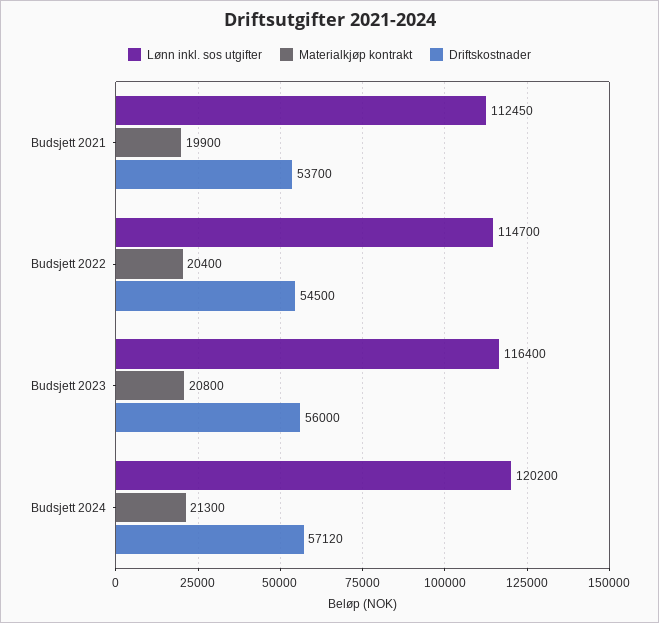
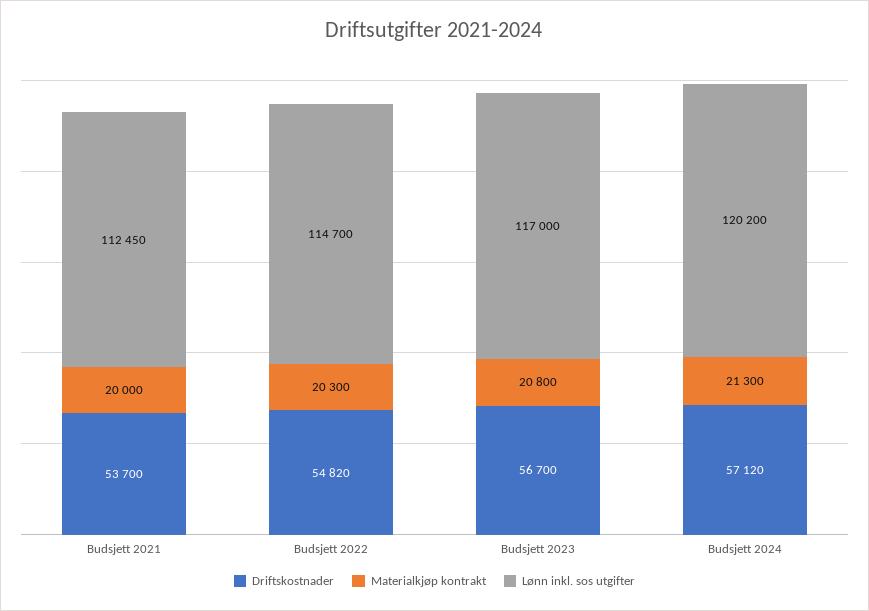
Materialkjøp kontrakt, Budsjett 2021: 19900 -> 20000
Materialkjøp kontrakt, Budsjett 2022: 20400 -> 20300
Driftskostnader, Budsjett 2022: 54500 -> 54820
Lønn inkl. sos utgifter, Budsjett 2023: 116400 -> 117000
Driftskostnader, Budsjett 2023: 56000 -> 56700

